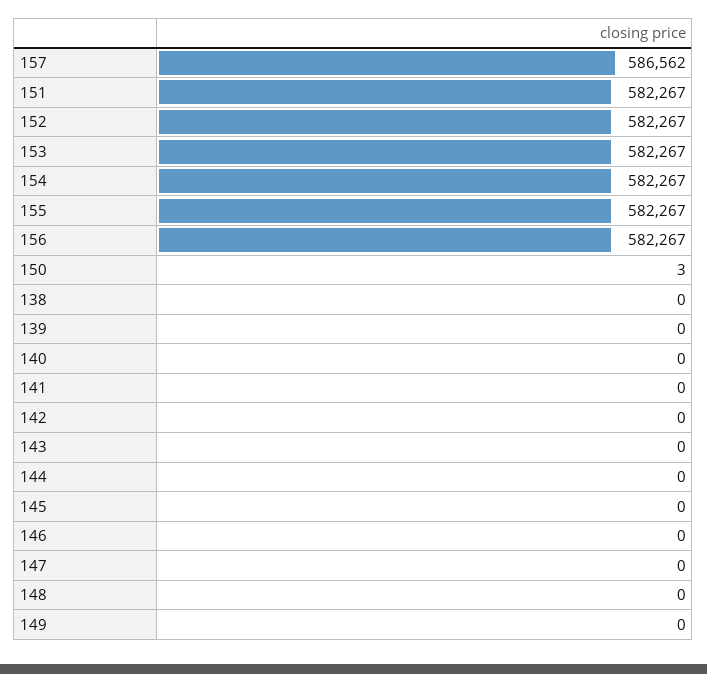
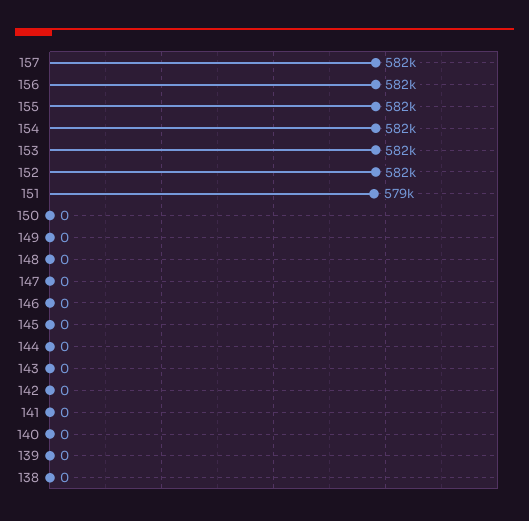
157: 586562 -> 582000
151: 582267 -> 579000
150: 3 -> 0

